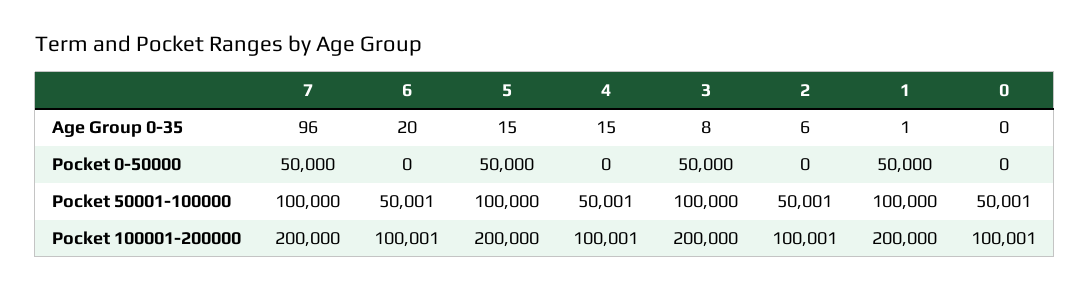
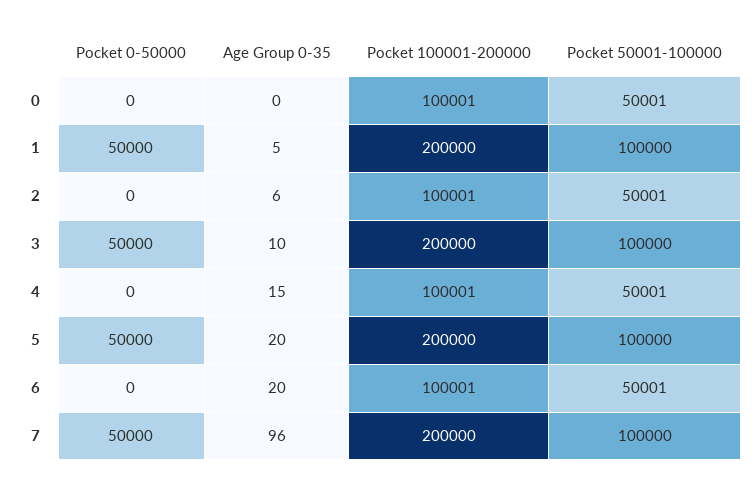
5, Age Group 0-35: 15 -> 20
3, Age Group 0-35: 8 -> 10
1, Age Group 0-35: 1 -> 5

